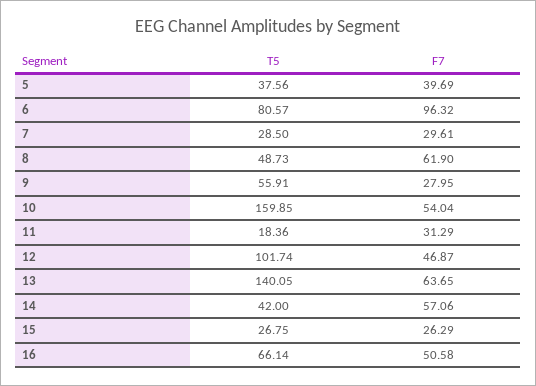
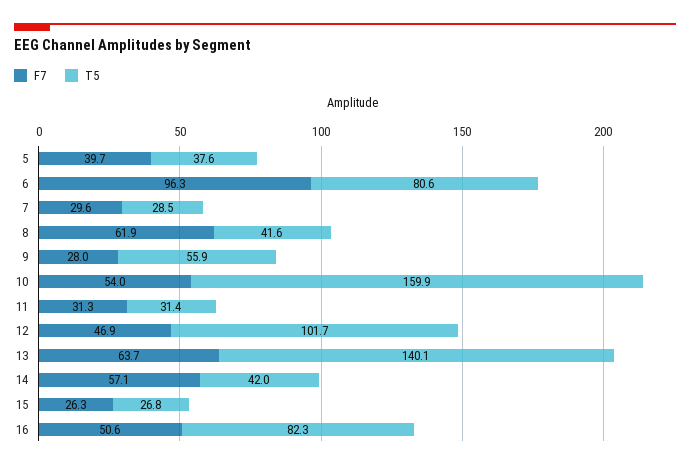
T5, 8: 48.73 -> 41.6
T5, 11: 18.36 -> 31.4
T5, 16: 66.14 -> 82.3

